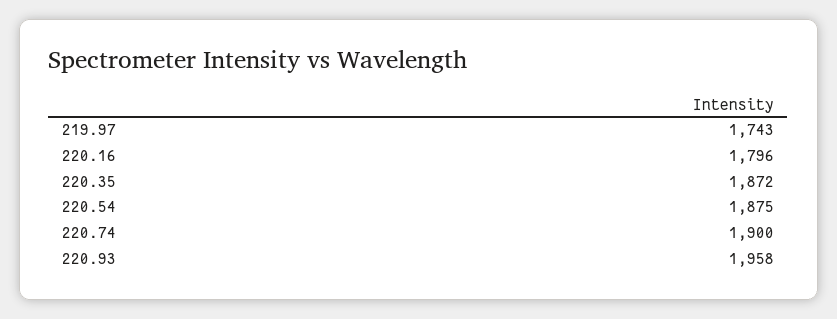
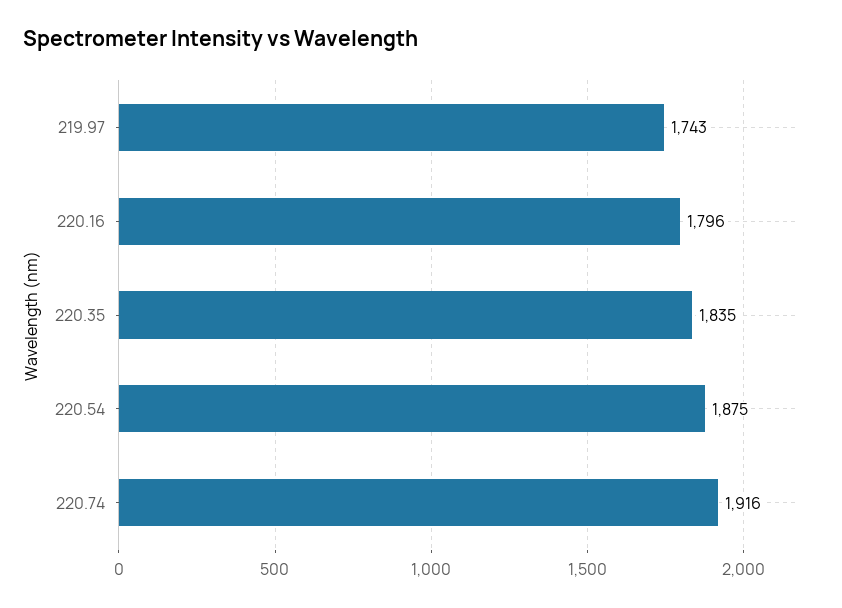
220.35: 1872 -> 1835
220.74: 1900 -> 1916
220.93: 1958 -> none

